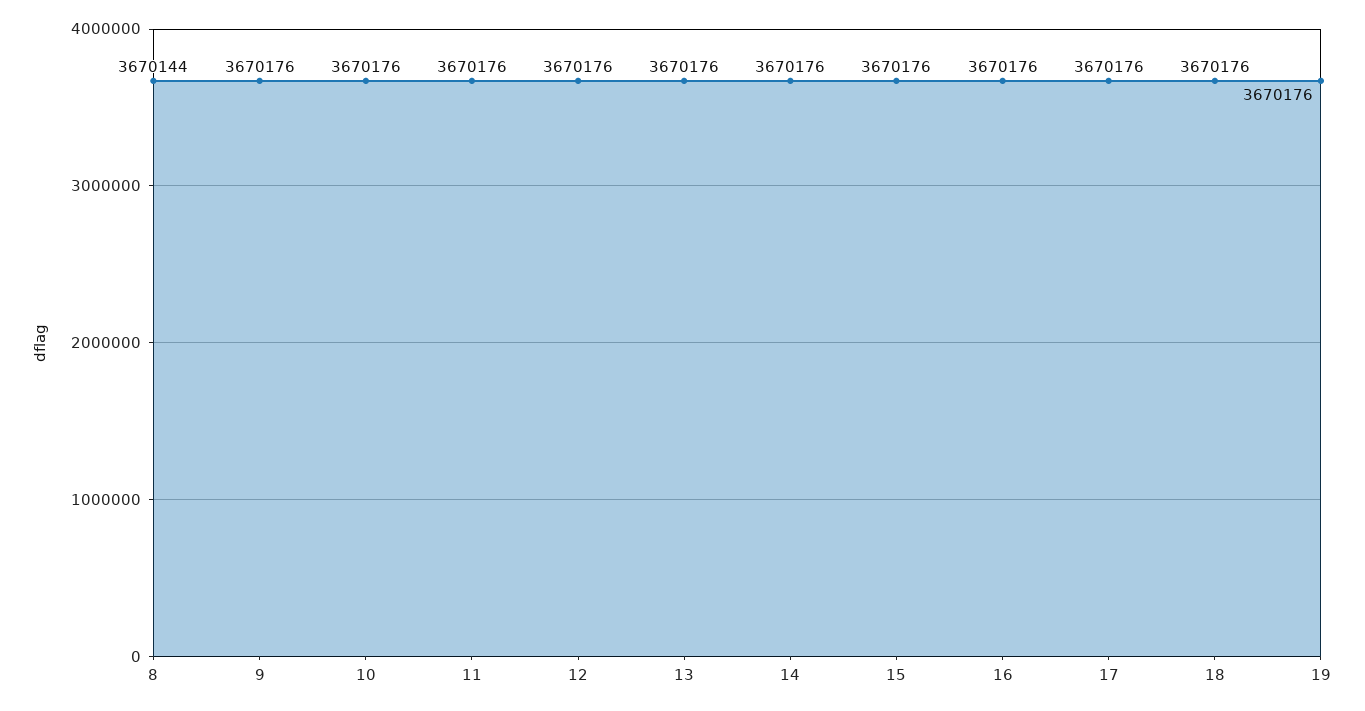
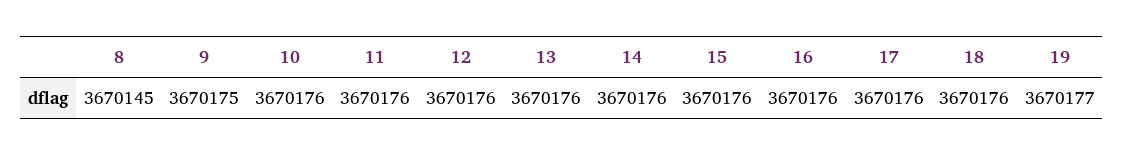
8: 3670144 -> 3670145
9: 3670176 -> 3670175
19: 3670176 -> 3670177

